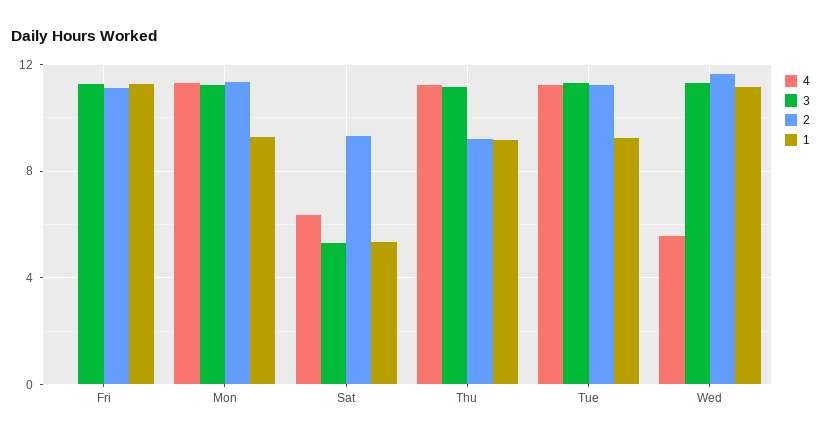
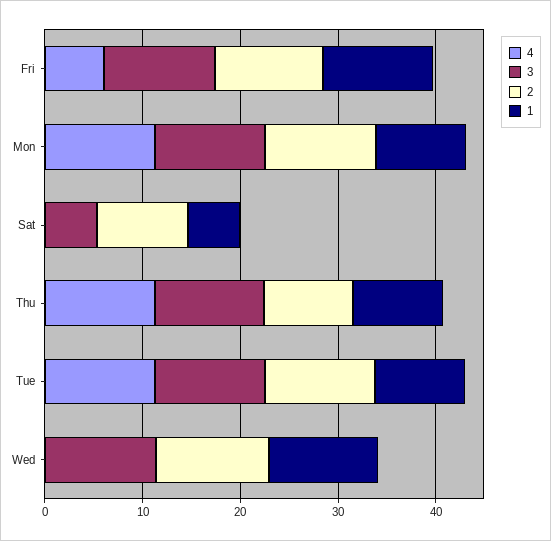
4, Fri: 0 -> 6
4, Sat: 6.5 -> 0
4, Wed: 5.5 -> 0

